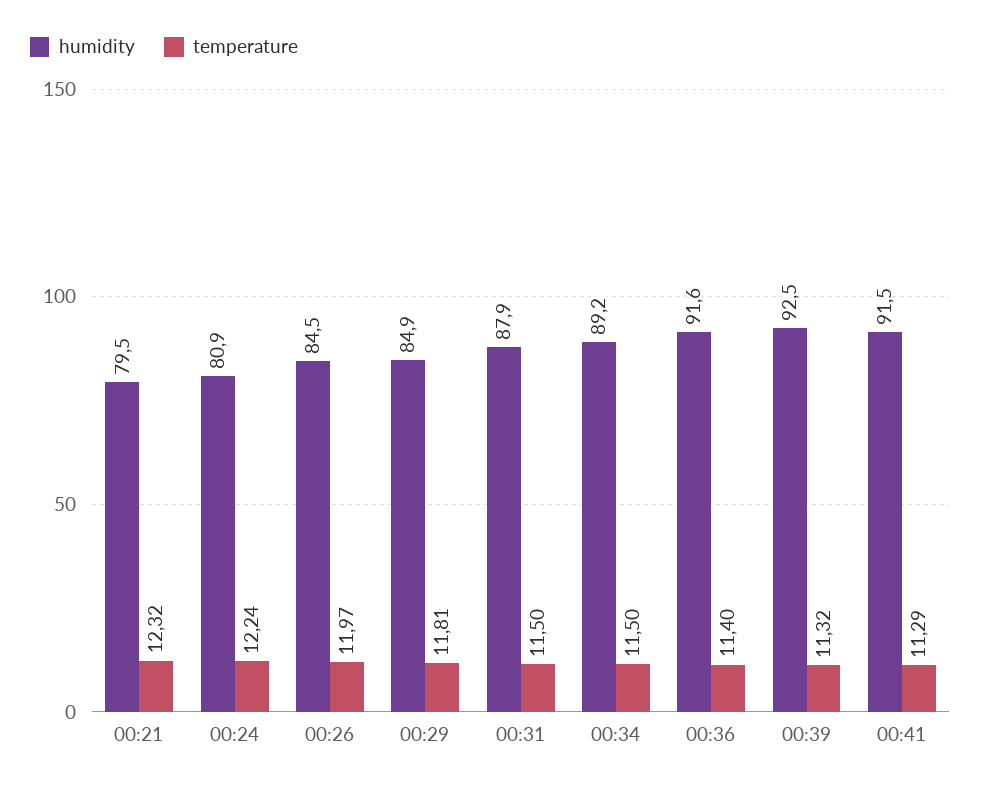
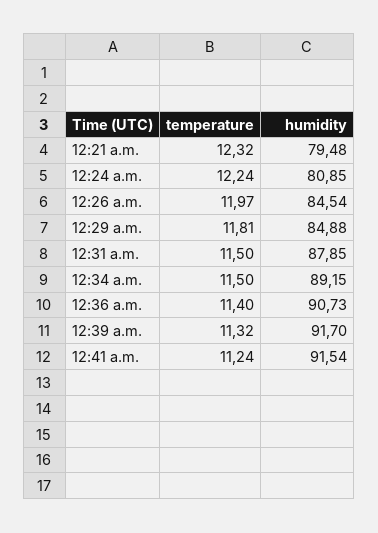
humidity, 00:36: 91.6 -> 90.73
humidity, 00:39: 92.5 -> 91.7
temperature, 00:41: 11.29 -> 11.24

